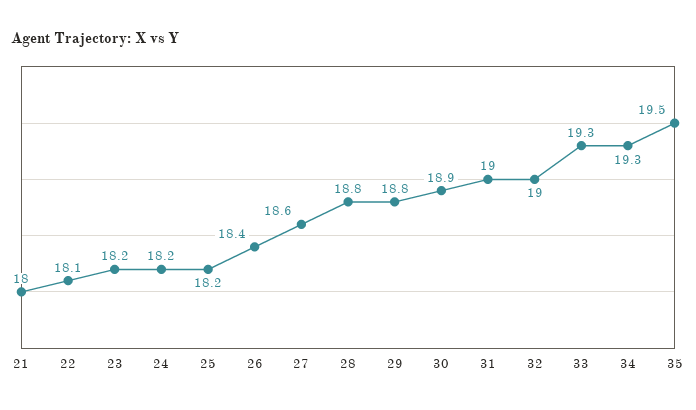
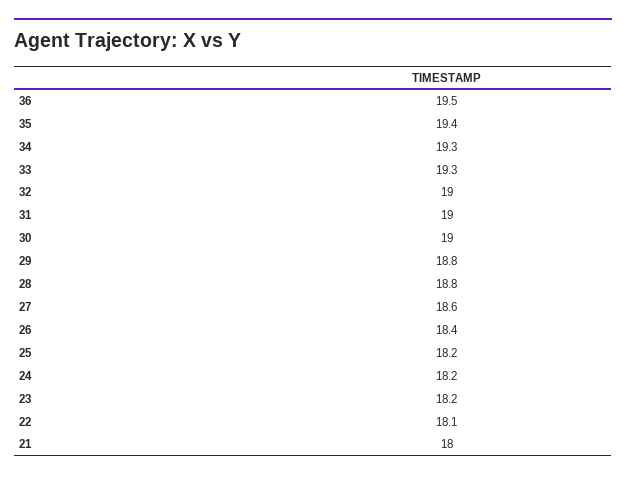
30: 18.9 -> 19
35: 19.5 -> 19.4
36: none -> 19.5

